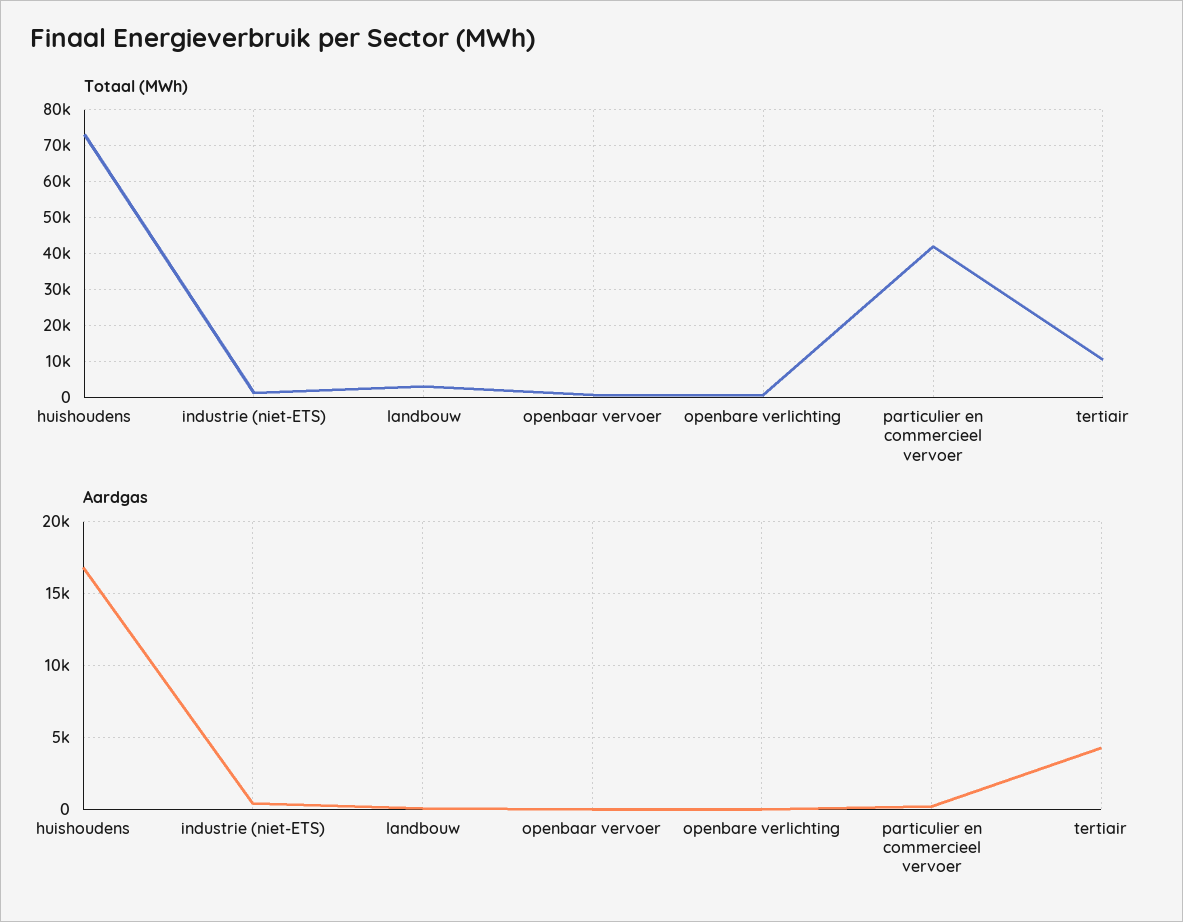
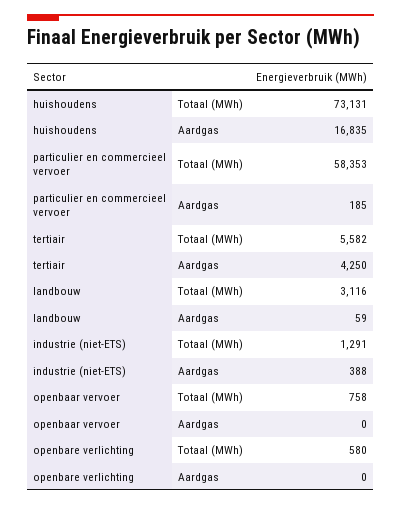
Totaal (MWh), particulier en commercieel vervoer: 42000 -> 58353
Totaal (MWh), tertiair: 10000 -> 5582

